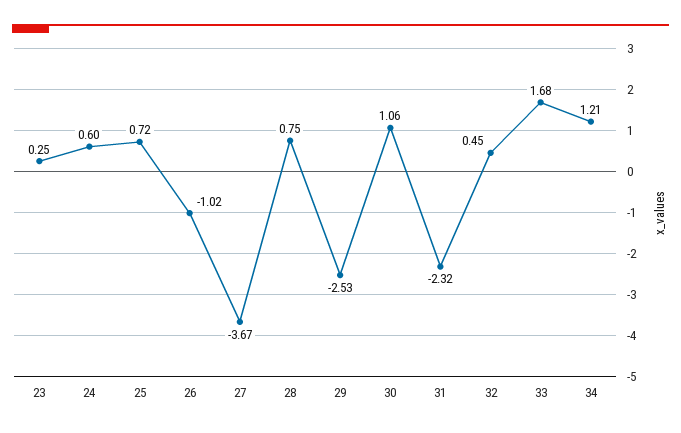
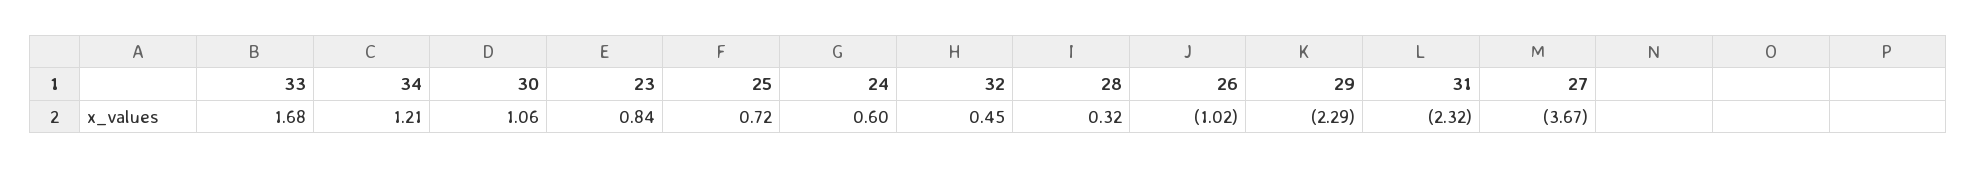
23: 0.25 -> 0.84
28: 0.75 -> 0.32
29: -2.53 -> -2.29

